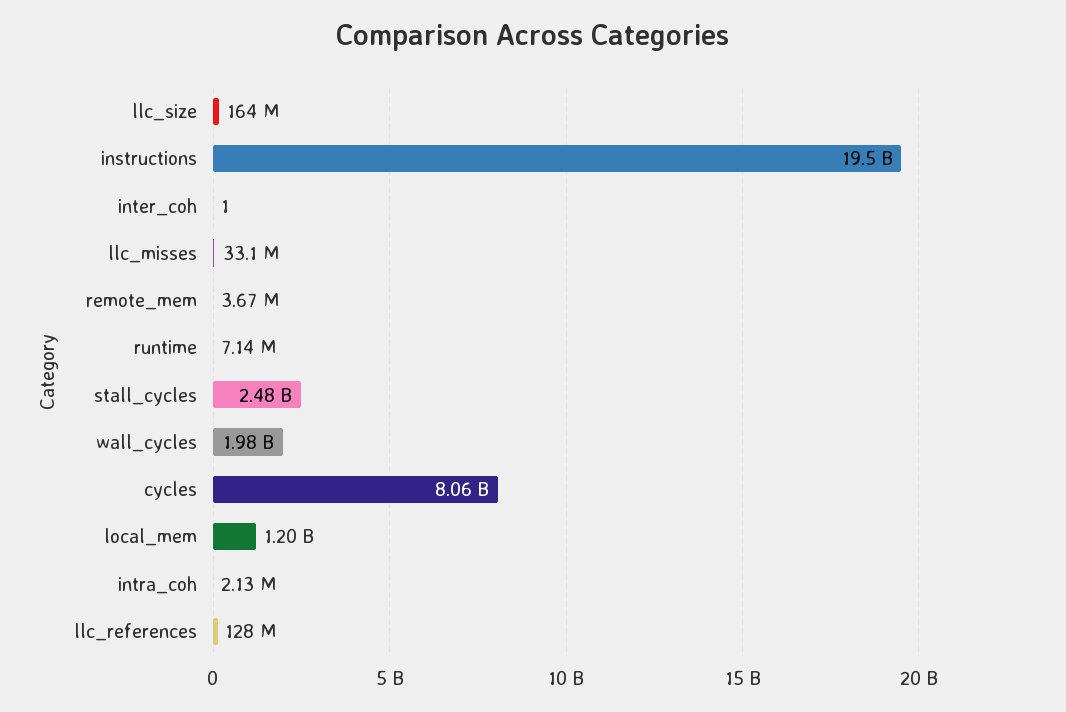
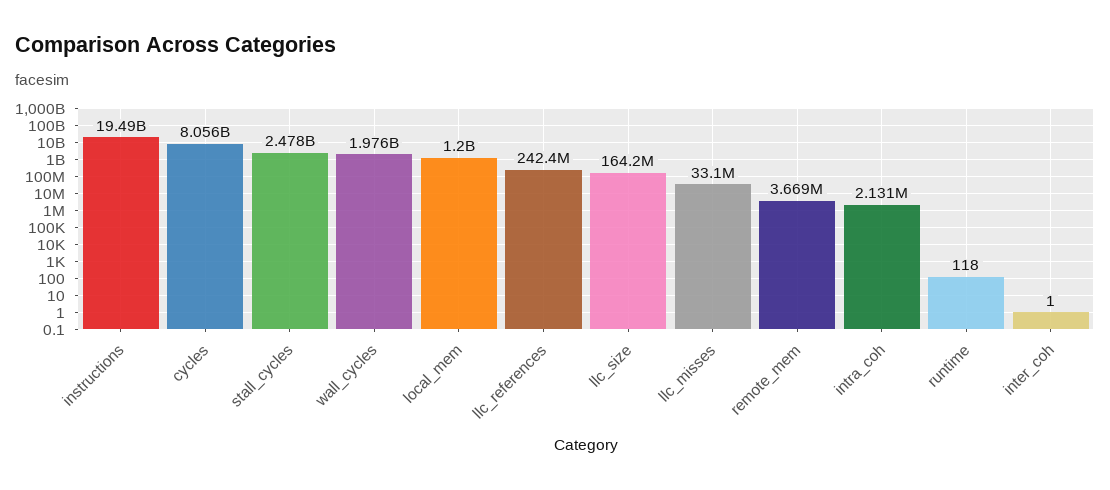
runtime: 7140000 -> 118
llc_references: 128000000 -> 242400000

